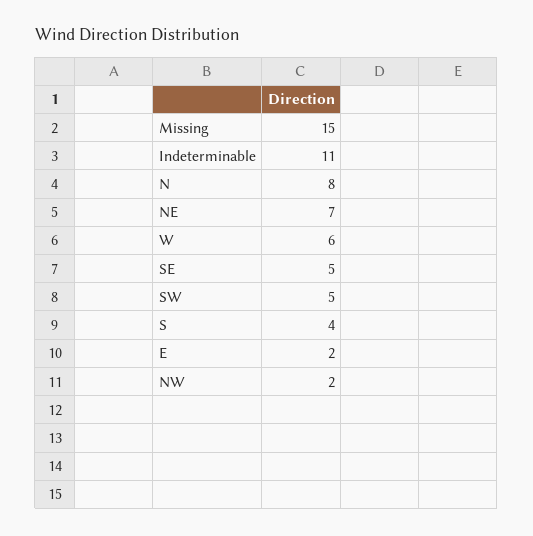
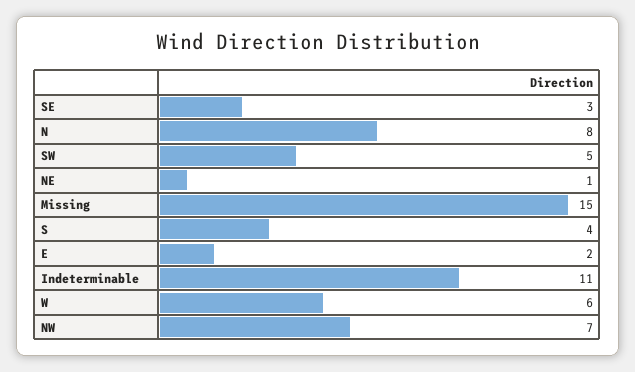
NE: 7 -> 1
SE: 5 -> 3
NW: 2 -> 7

